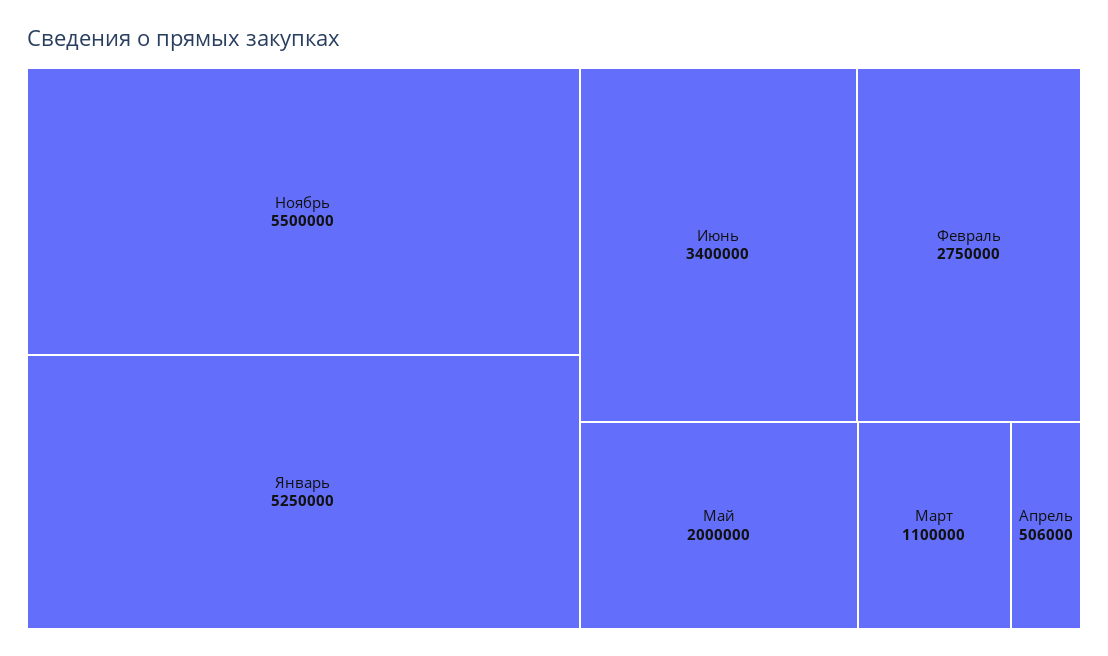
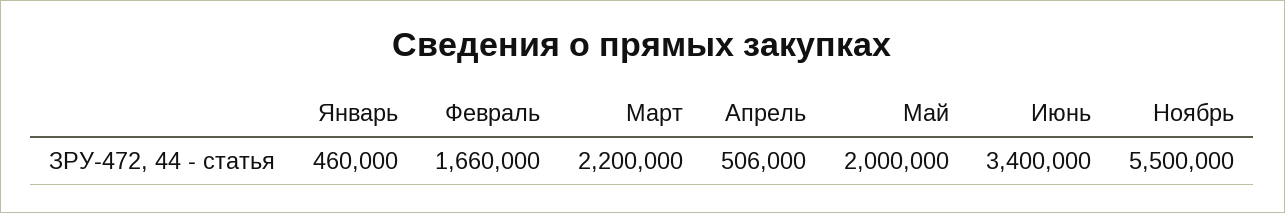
Январь: 5250000 -> 460000
Февраль: 2750000 -> 1660000
Март: 1100000 -> 2200000

